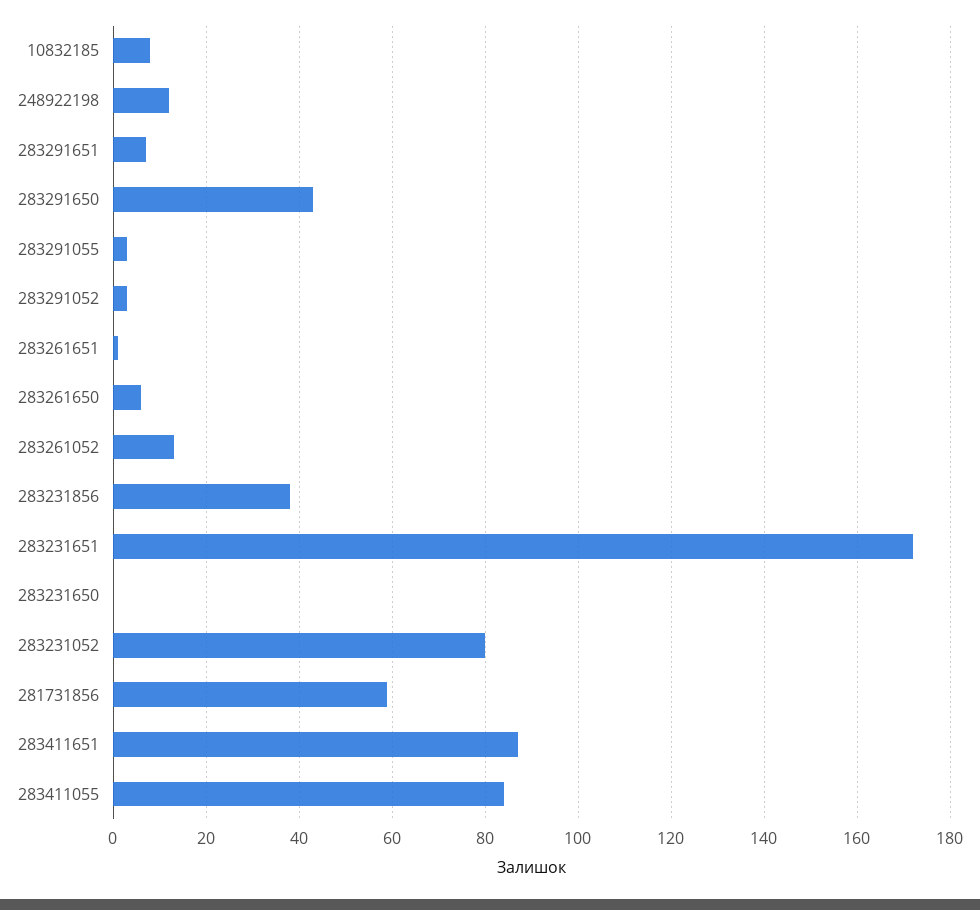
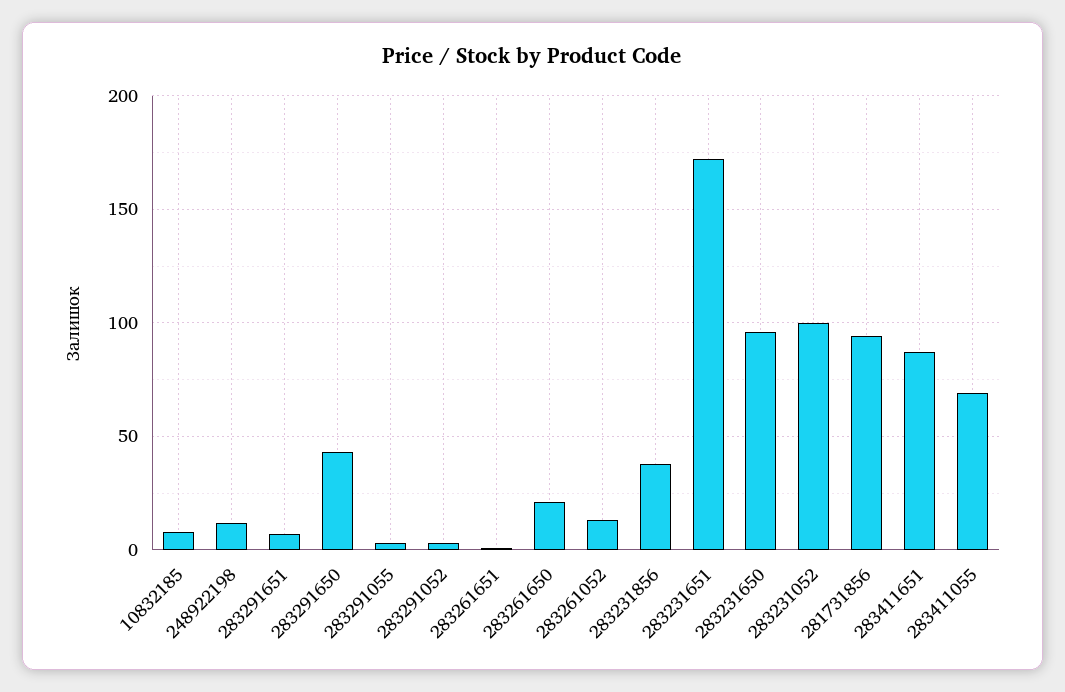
283261650: 5 -> 20
283231650: 0 -> 95
283231052: 80 -> 100
281731856: 60 -> 95
283411055: 85 -> 70

